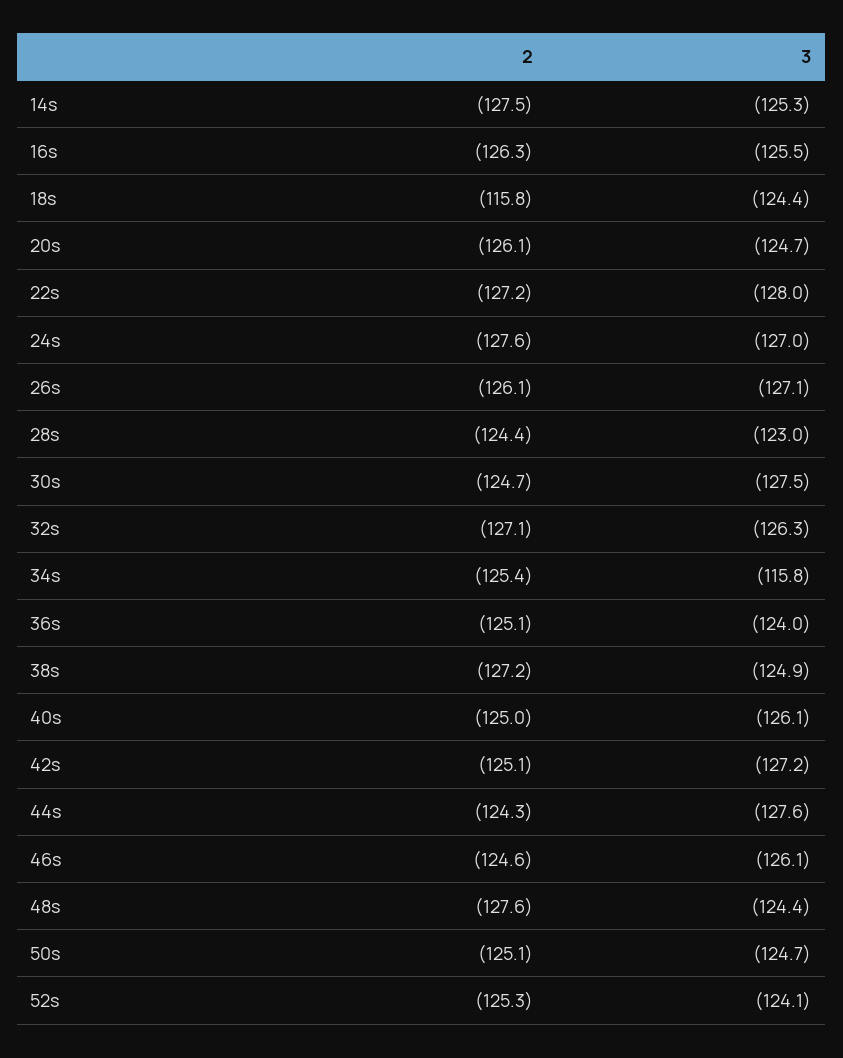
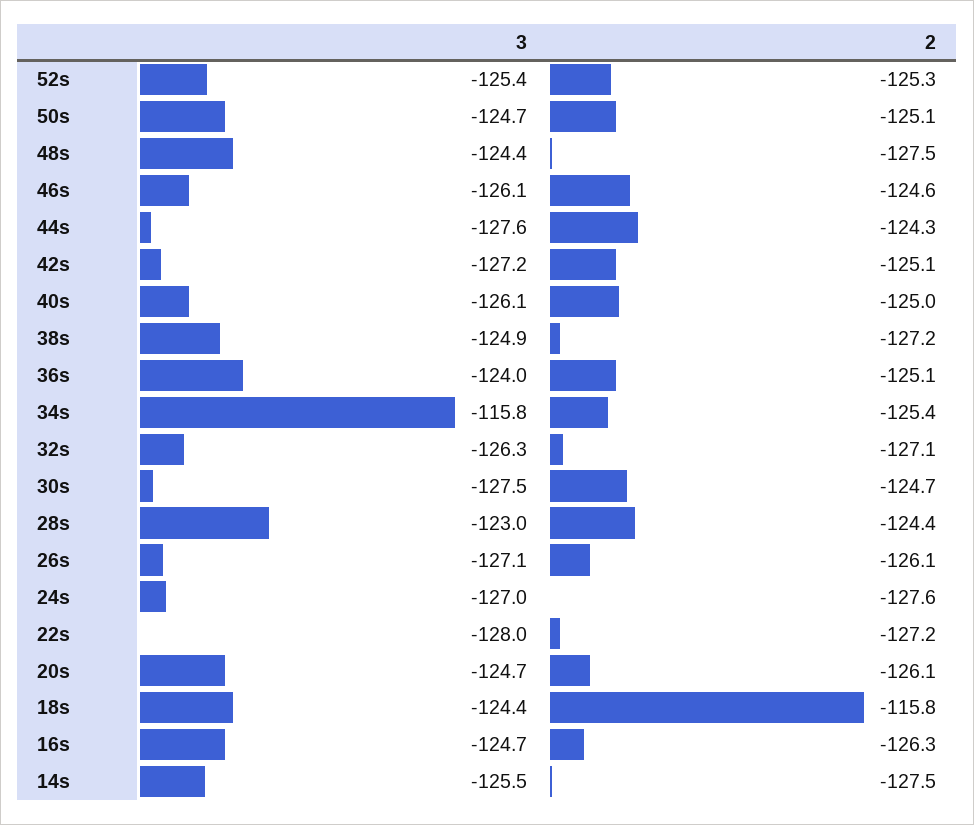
3, 14s: -125.3 -> -125.5
3, 16s: -125.5 -> -124.7
2, 48s: -127.6 -> -127.5
3, 52s: -124.1 -> -125.4

